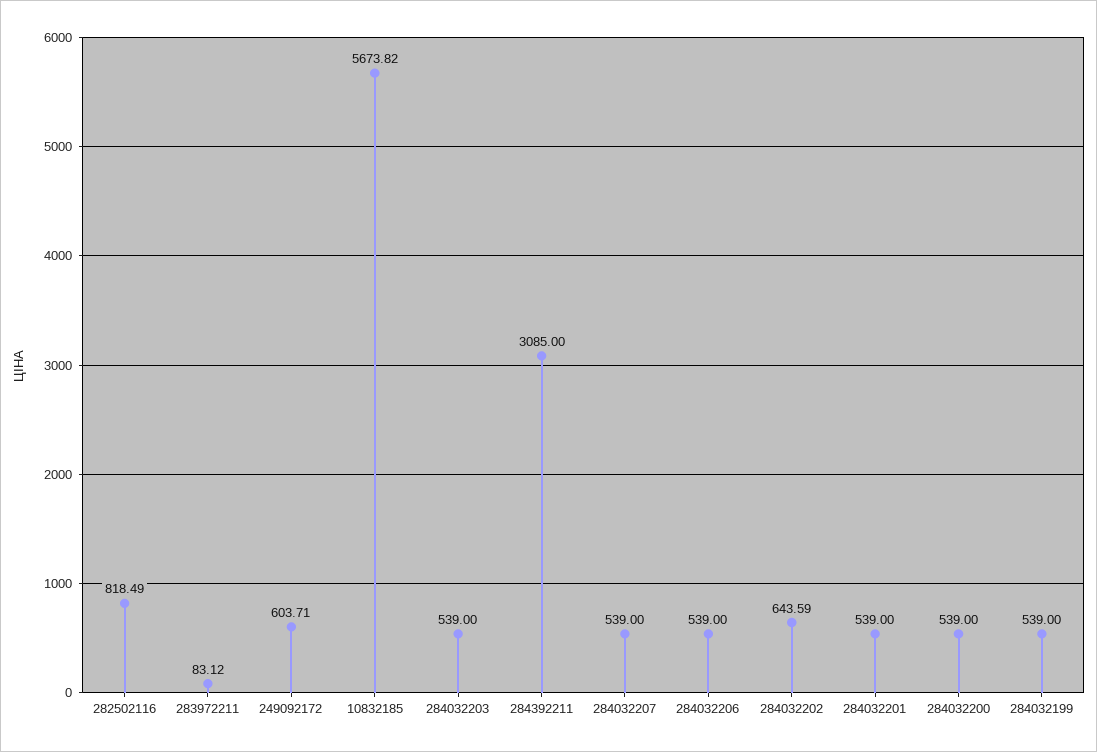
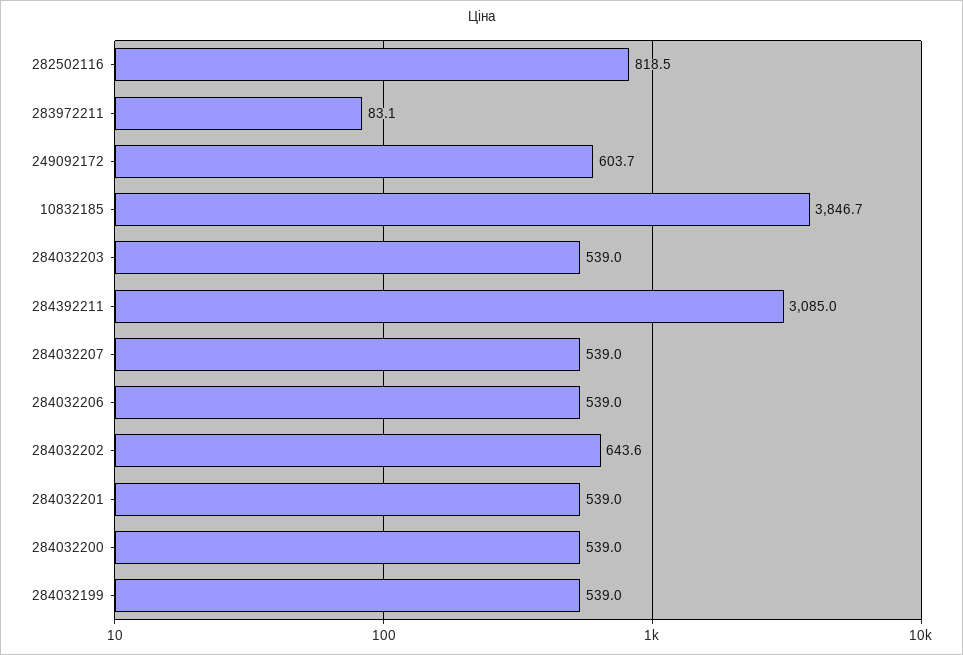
10832185: 5673.82 -> 3846.7

